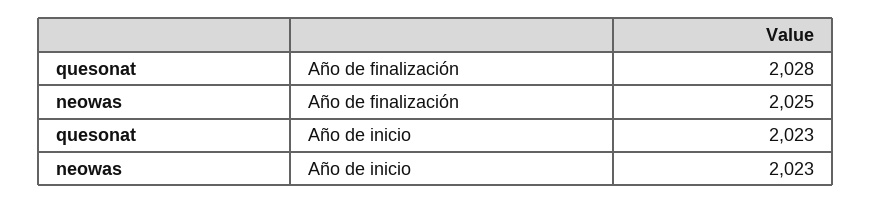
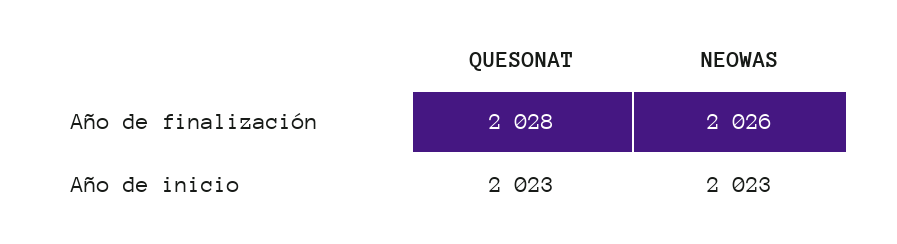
neowas, Año de finalización: 2025 -> 2026

